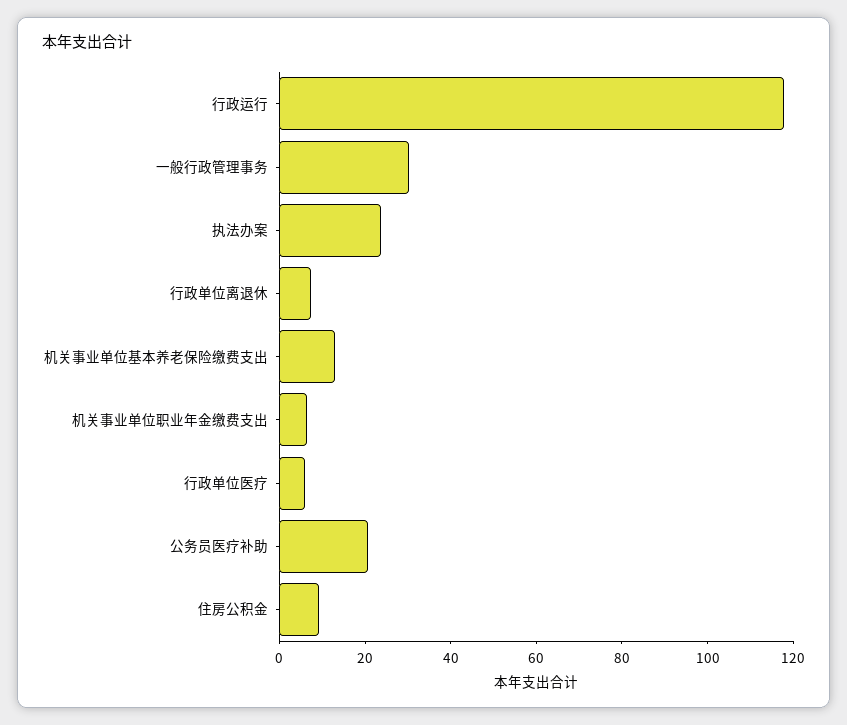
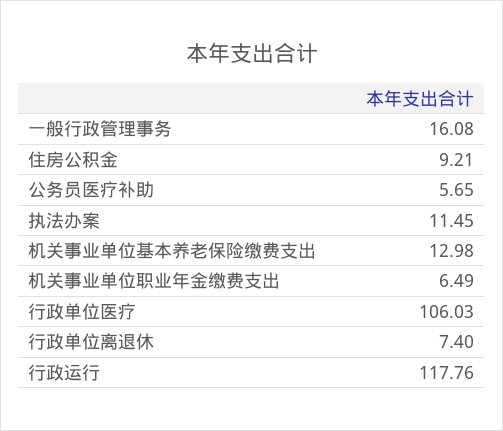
一般行政管理事务: 30 -> 16.08
执法办案: 25 -> 11.45
行政单位医疗: 5 -> 106.03
公务员医疗补助: 20 -> 5.65

